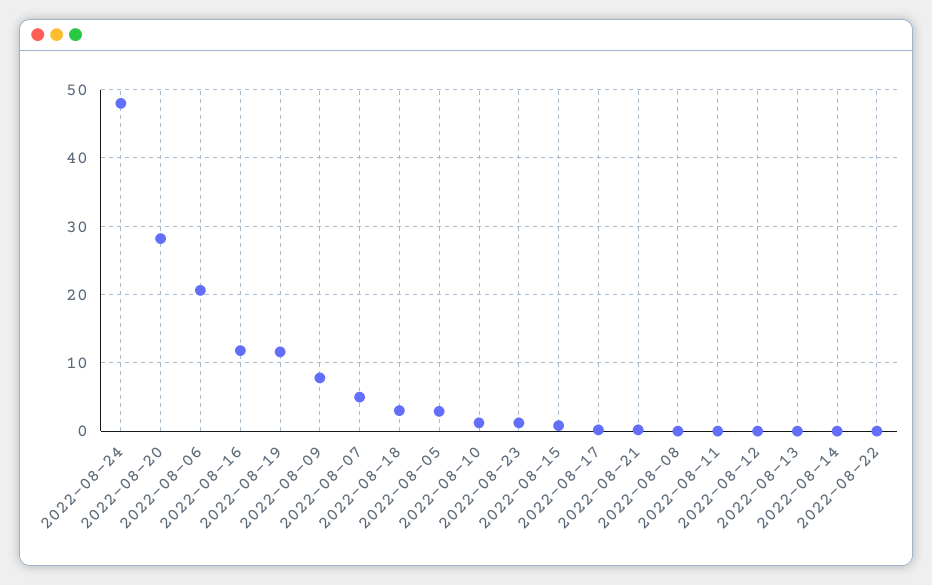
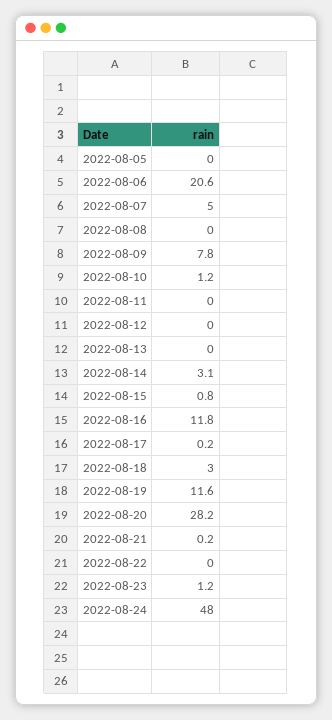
2022-08-05: 3 -> 0
2022-08-14: 0 -> 3.1

